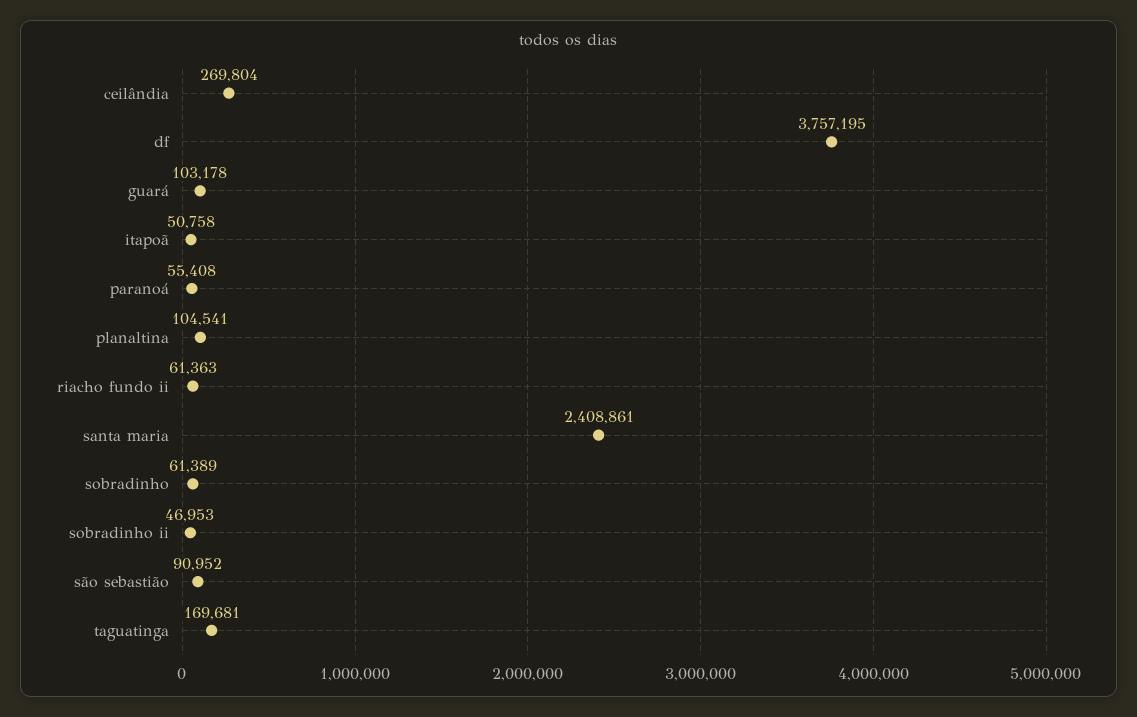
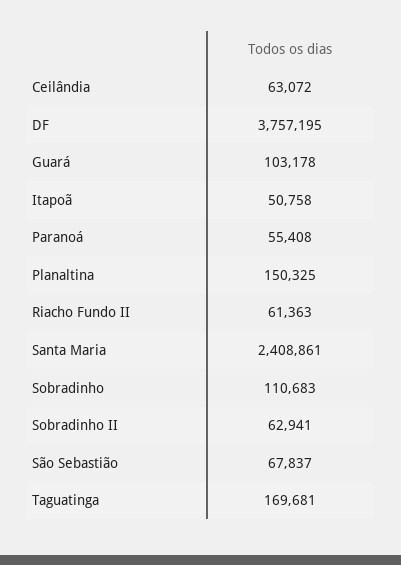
ceilândia: 269804 -> 63072
planaltina: 104541 -> 150325
sobradinho: 61389 -> 110683
sobradinho ii: 46953 -> 62941
são sebastião: 90952 -> 67837

